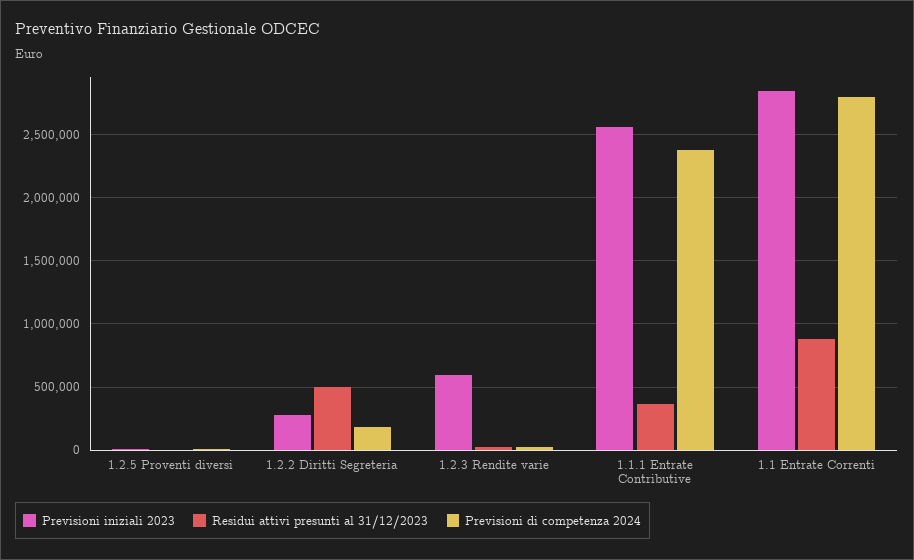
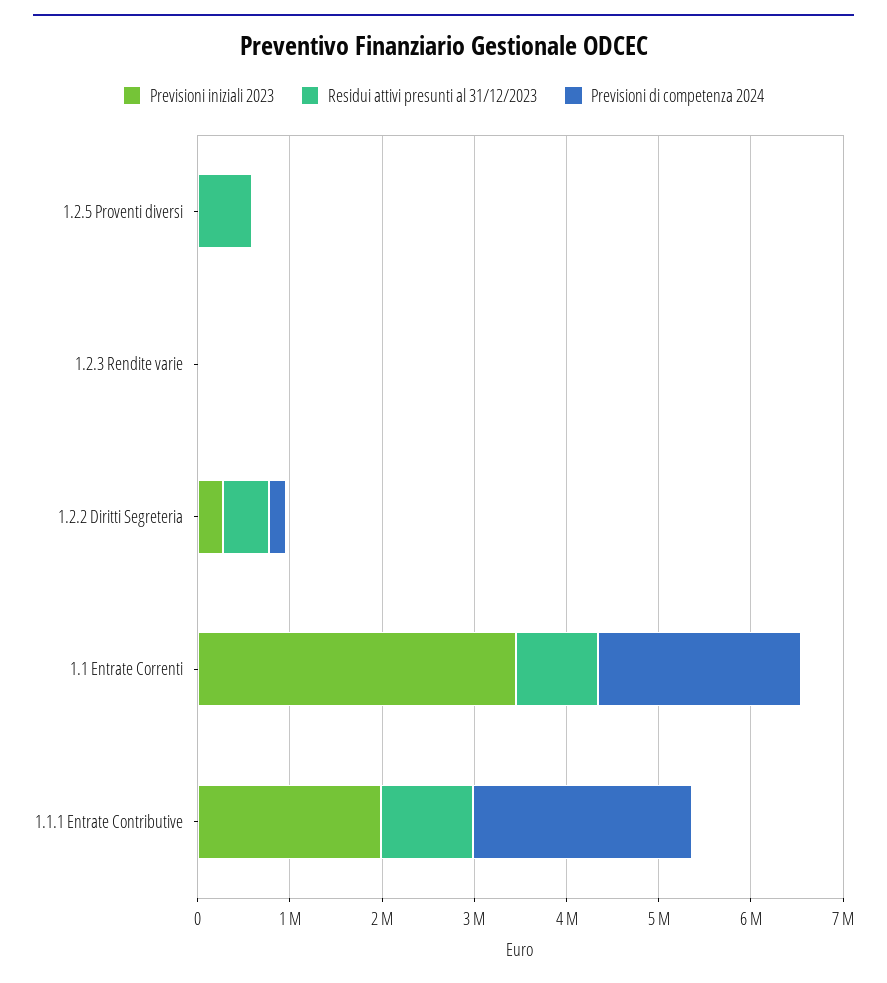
Residui attivi presunti al 31/12/2023, 1.2.5 Proventi diversi: 0 -> 600000
Previsioni iniziali 2023, 1.2.3 Rendite varie: 600000 -> 0
Previsioni iniziali 2023, 1.1.1 Entrate Contributive: 2550000 -> 2000000
Residui attivi presunti al 31/12/2023, 1.1.1 Entrate Contributive: 350000 -> 1000000
Previsioni iniziali 2023, 1.1 Entrate Correnti: 2850000 -> 3400000
Previsioni di competenza 2024, 1.1 Entrate Correnti: 2800000 -> 2200000

